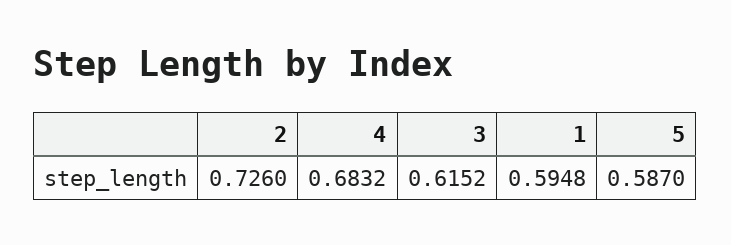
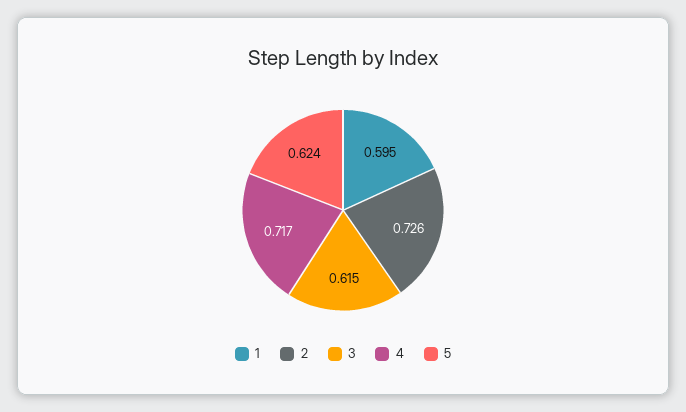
4: 0.6832 -> 0.717
5: 0.587 -> 0.624

